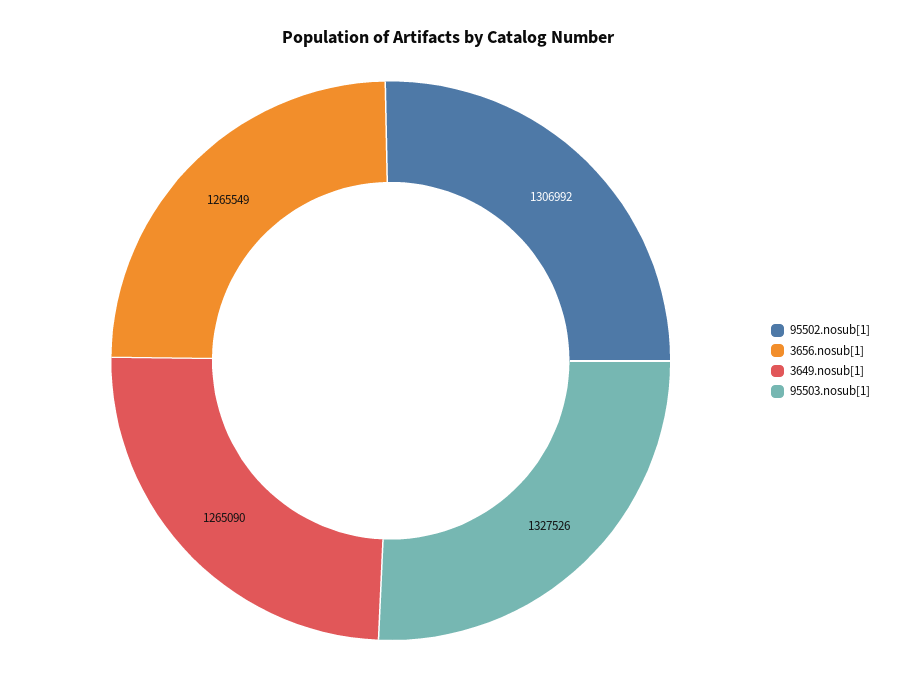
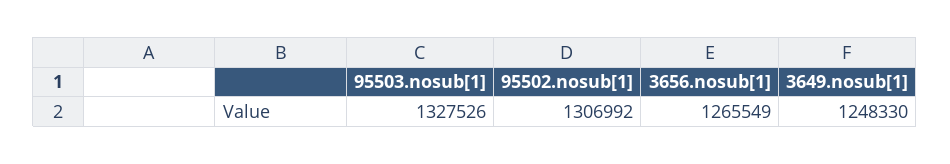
3649.nosub[1]: 1265090 -> 1248330

